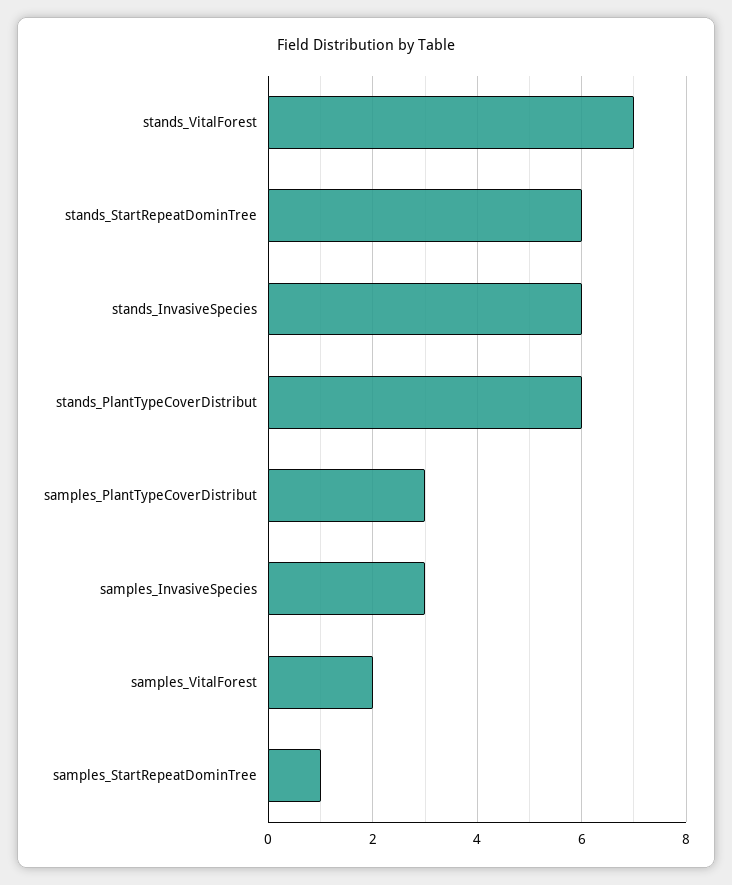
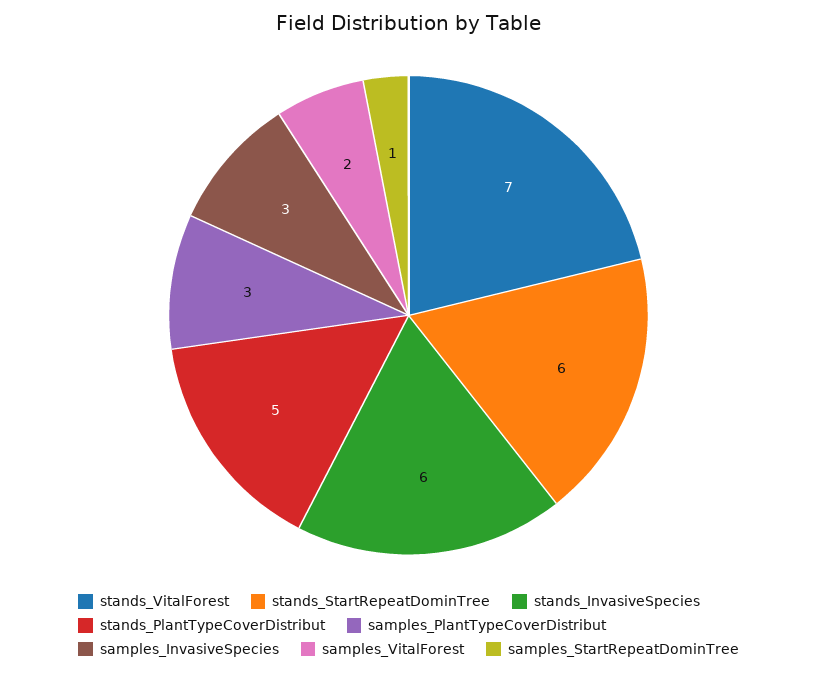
stands_PlantTypeCoverDistribut: 6 -> 5

